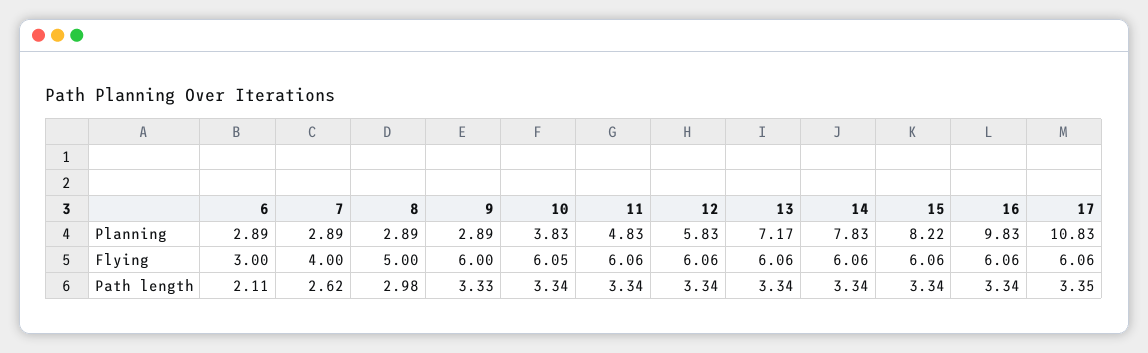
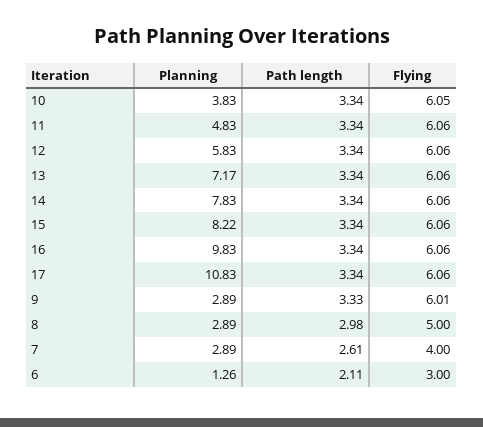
6, Planning: 2.89 -> 1.26
9, Flying: 6 -> 6.01
7, Path length: 2.62 -> 2.61
17, Path length: 3.35 -> 3.34

